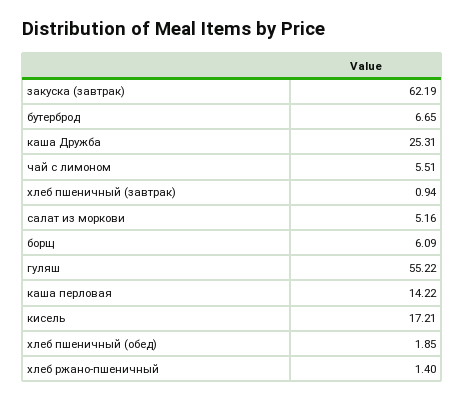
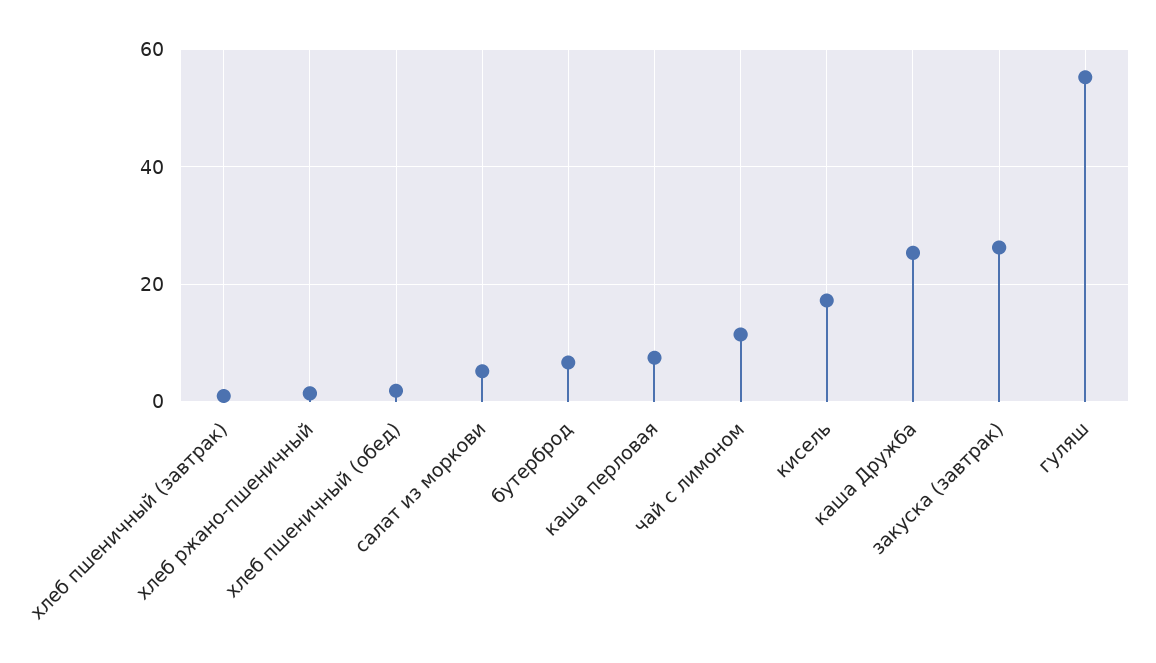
закуска (завтрак): 62.19 -> 26
чай с лимоном: 5.51 -> 12
борщ: 6.09 -> none
каша перловая: 14.22 -> 8

